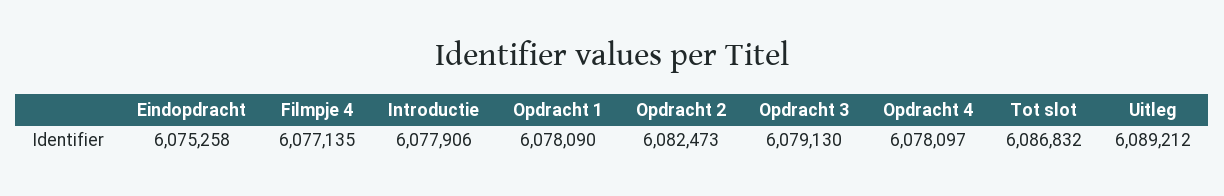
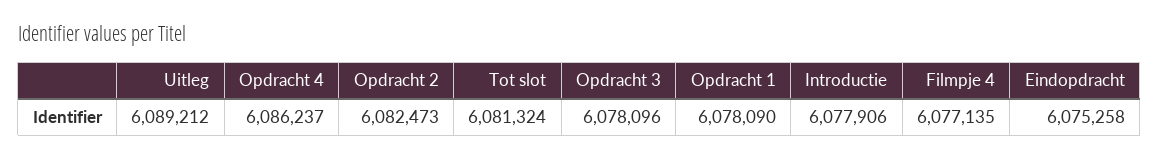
Opdracht 3: 6079130 -> 6078096
Opdracht 4: 6078097 -> 6086237
Tot slot: 6086832 -> 6081324

